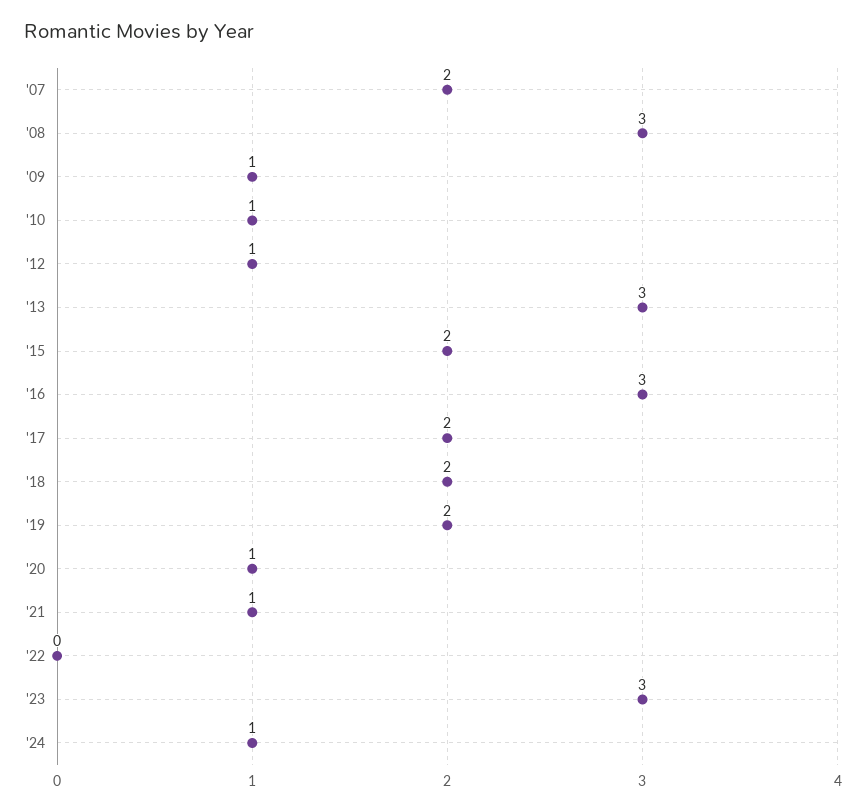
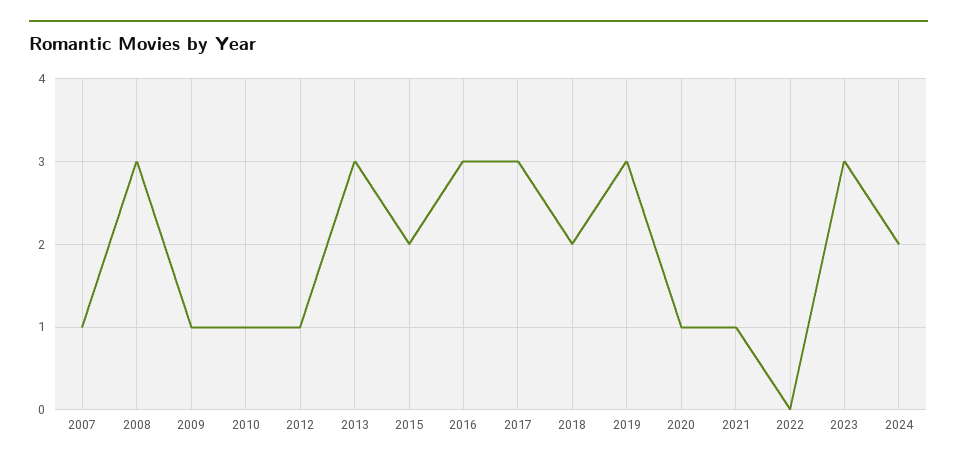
'07: 2 -> 1
'17: 2 -> 3
'19: 2 -> 3
'24: 1 -> 2

